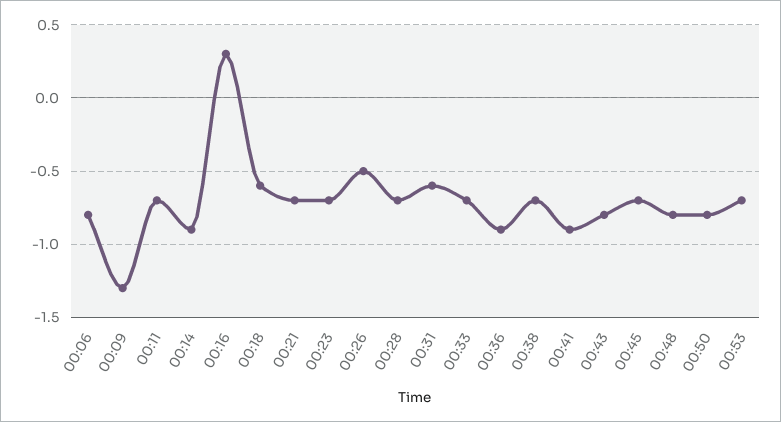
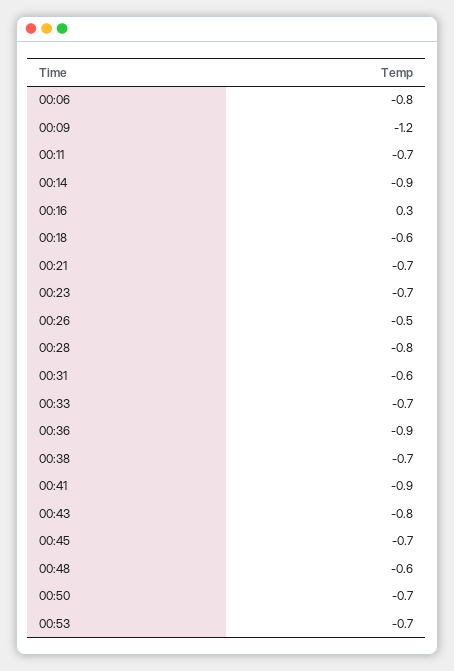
00:09: -1.3 -> -1.2
00:28: -0.7 -> -0.8
00:48: -0.8 -> -0.6
00:50: -0.8 -> -0.7

